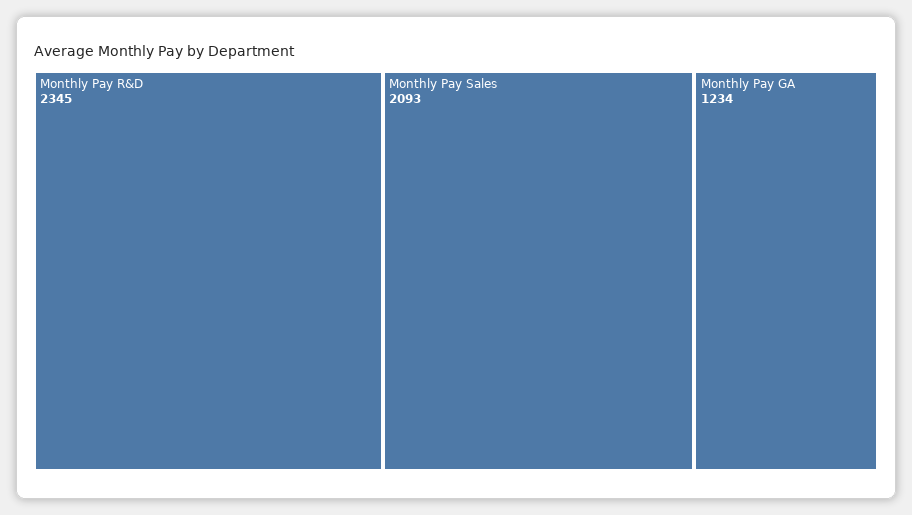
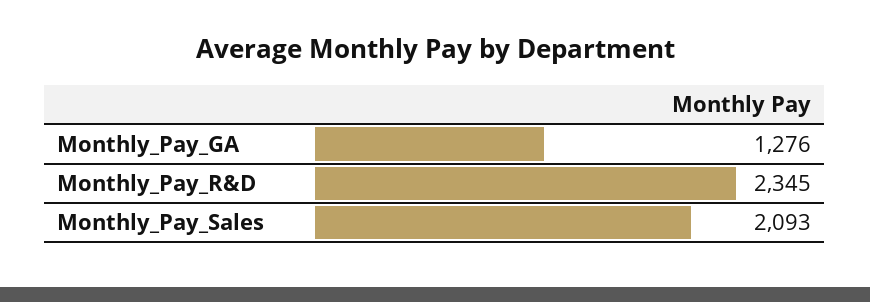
Monthly Pay GA: 1234 -> 1276

